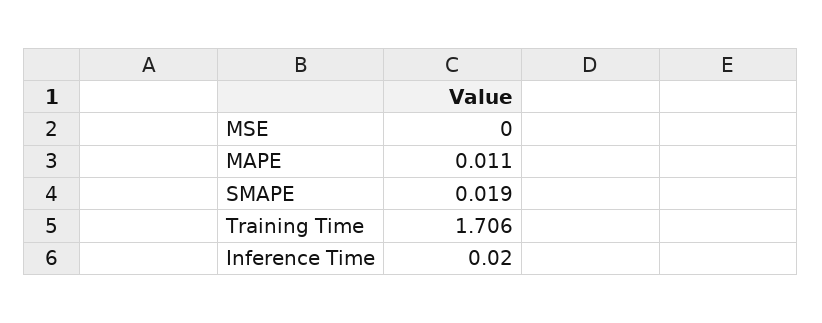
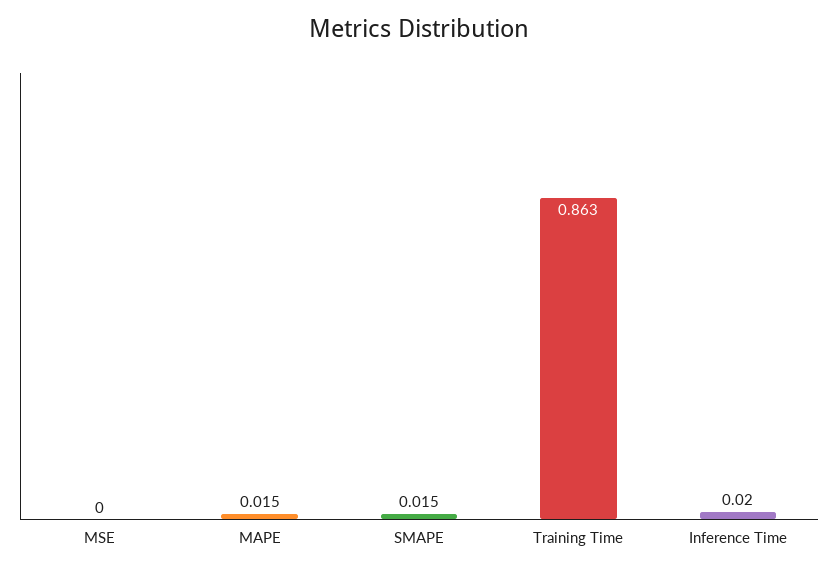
MAPE: 0.011 -> 0.015
SMAPE: 0.019 -> 0.015
Training Time: 1.706 -> 0.863

